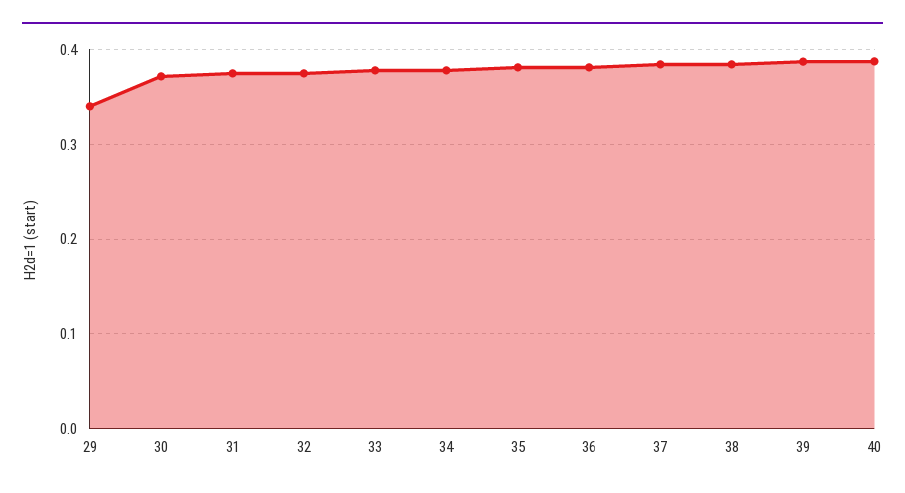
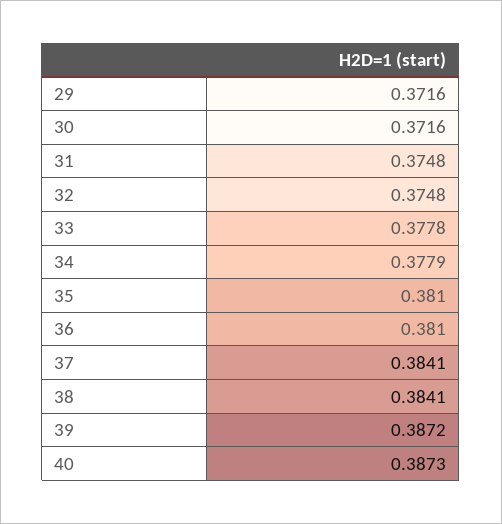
29: 0.34 -> 0.3716

